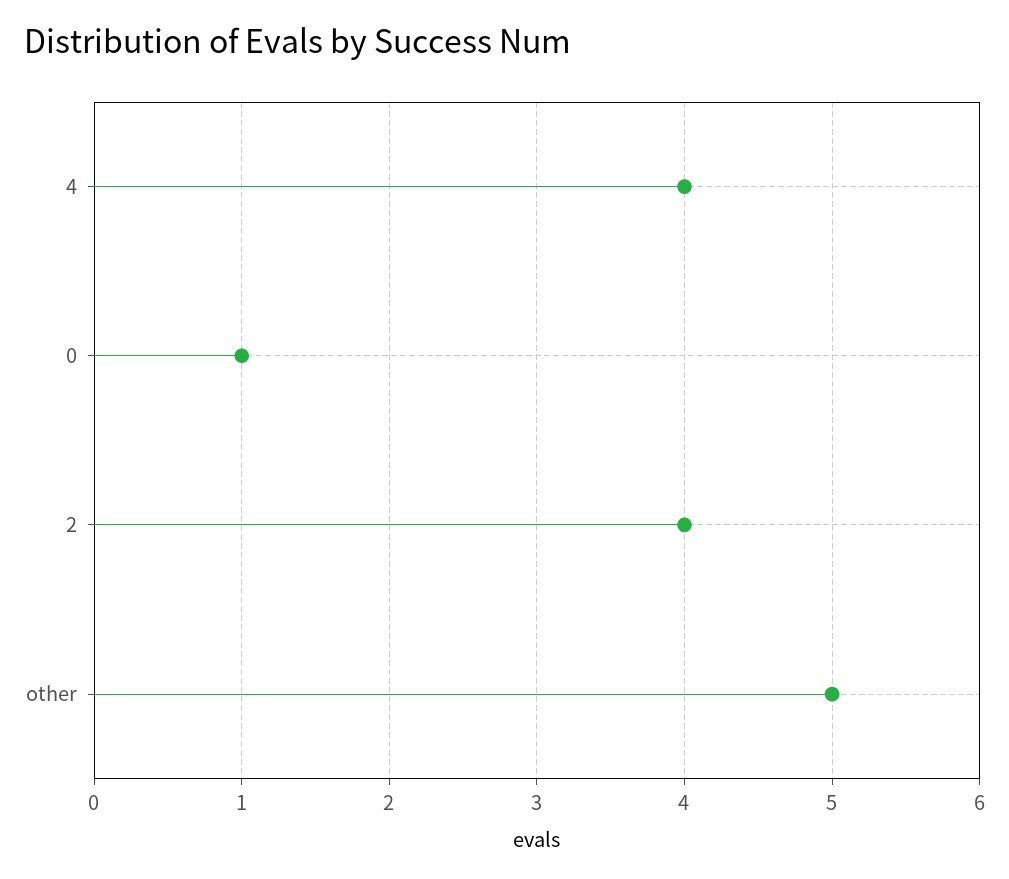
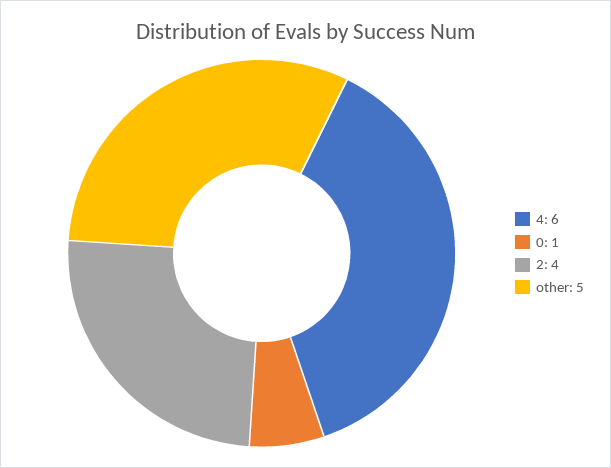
4: 4 -> 6

